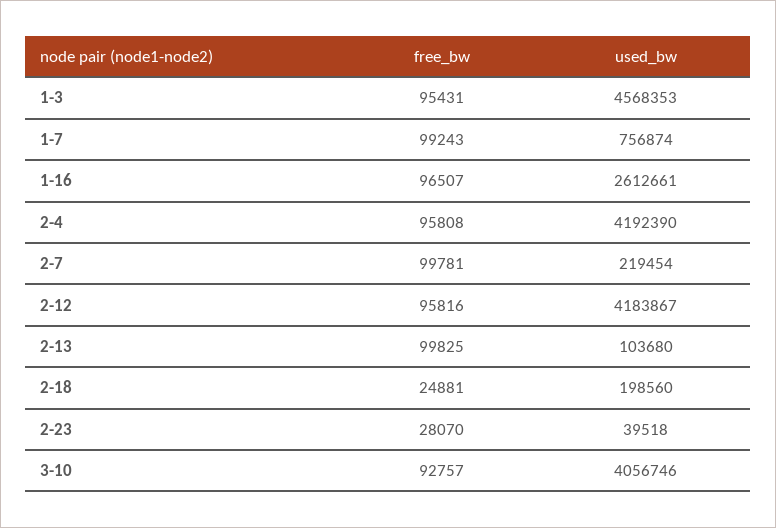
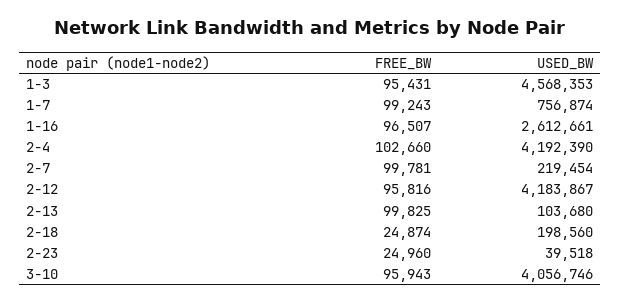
free_bw, 2-4: 95808 -> 102660
free_bw, 2-18: 24881 -> 24874
free_bw, 2-23: 28070 -> 24960
free_bw, 3-10: 92757 -> 95943

